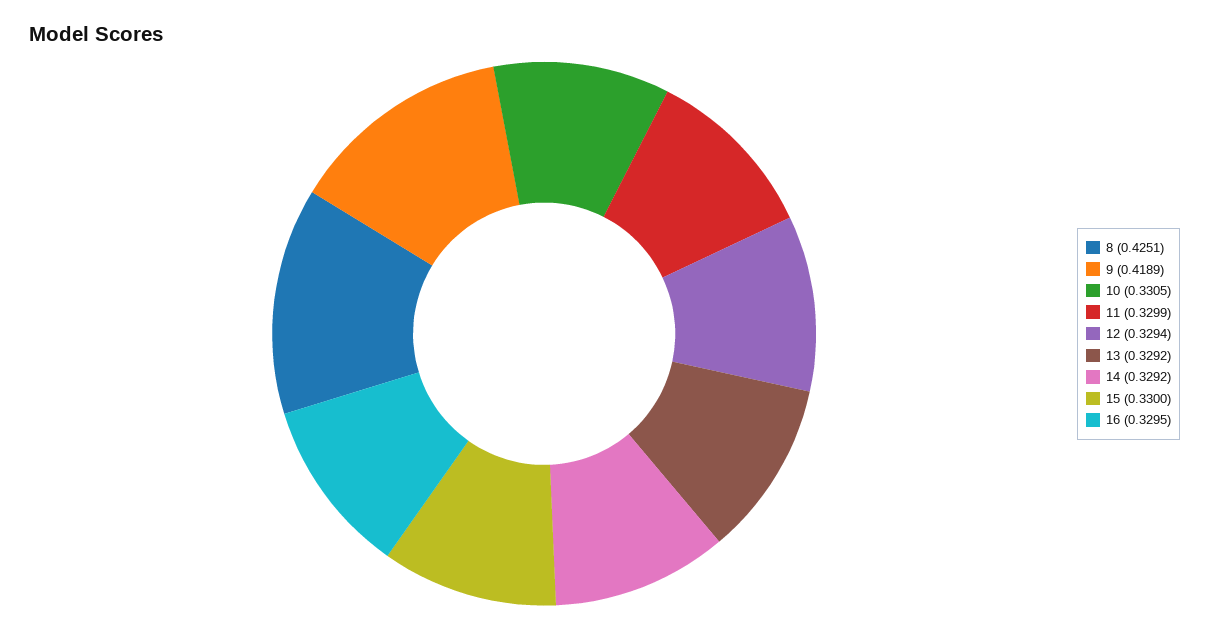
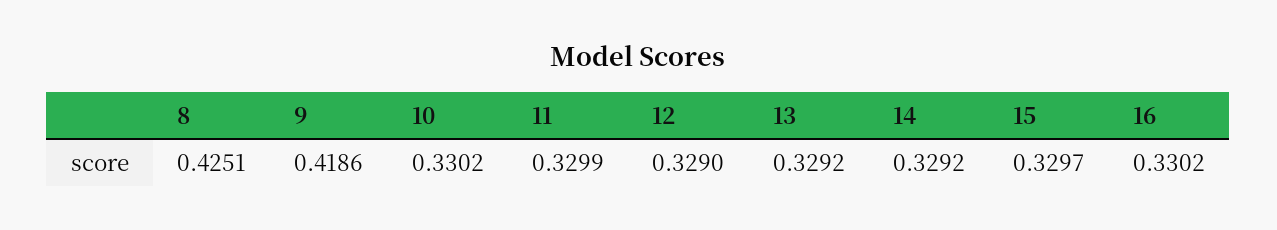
9: 0.4189 -> 0.4186
10: 0.3305 -> 0.3302
12: 0.3294 -> 0.329
15: 0.33 -> 0.3297
16: 0.3295 -> 0.3302

